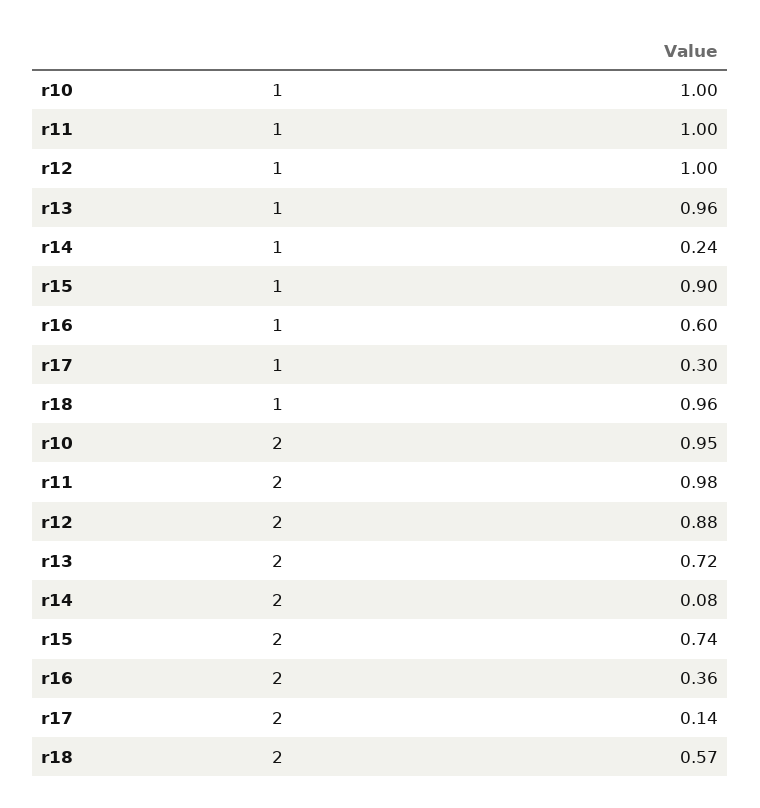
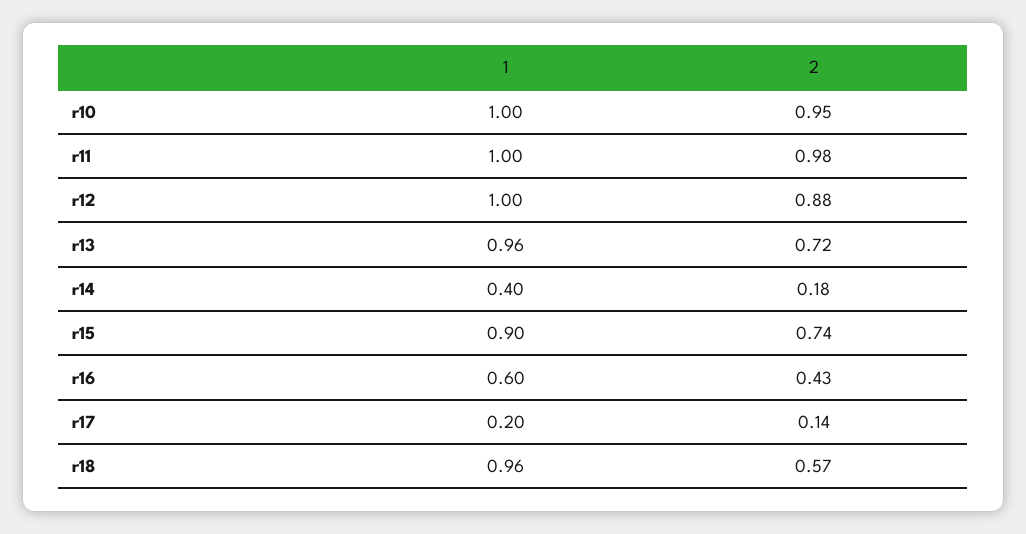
r14, 1: 0.24 -> 0.4
r17, 1: 0.3 -> 0.2
r14, 2: 0.08 -> 0.18
r16, 2: 0.36 -> 0.43

